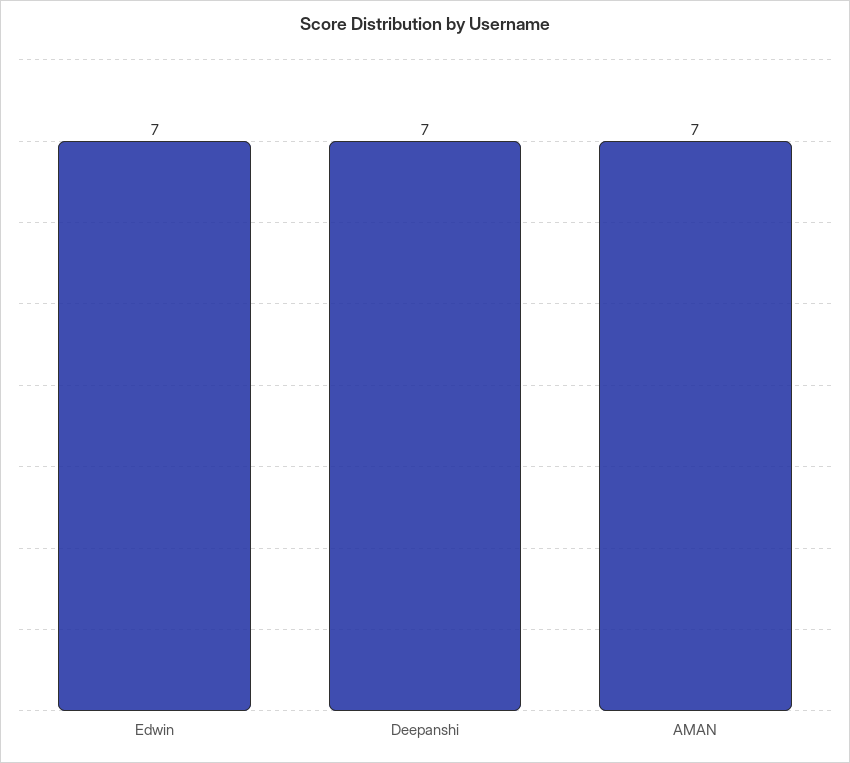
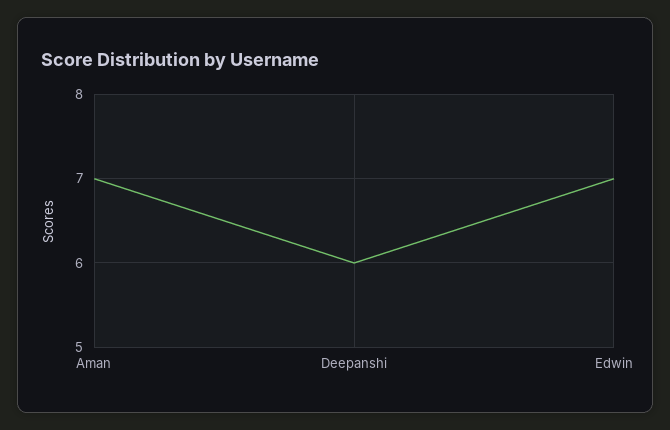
Deepanshi: 7 -> 6

